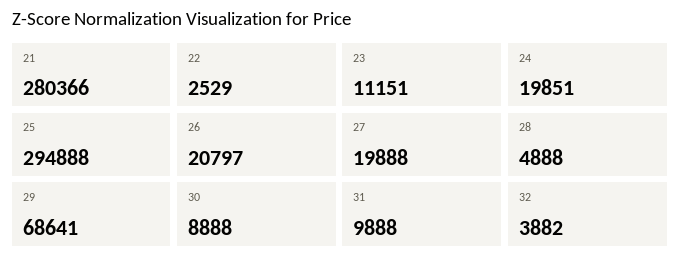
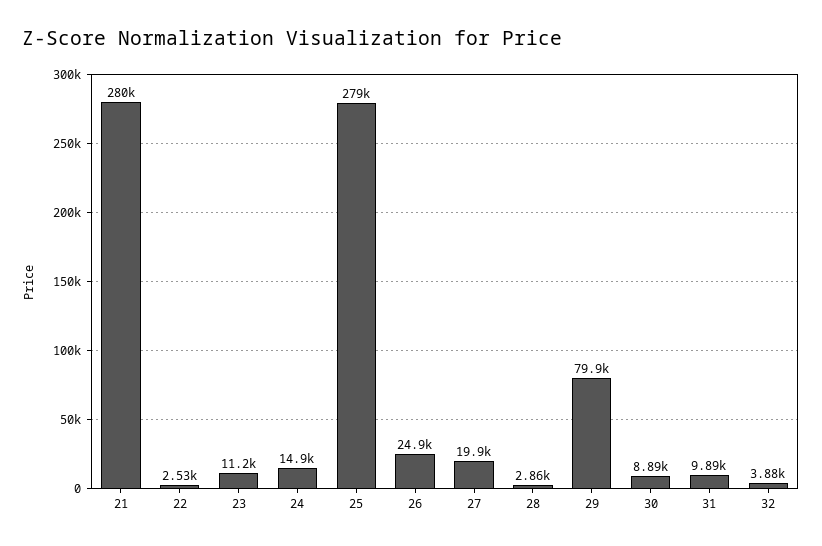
24: 19851 -> 14900
25: 294888 -> 279000
26: 20797 -> 24900
28: 4888 -> 2860
29: 68641 -> 79900

